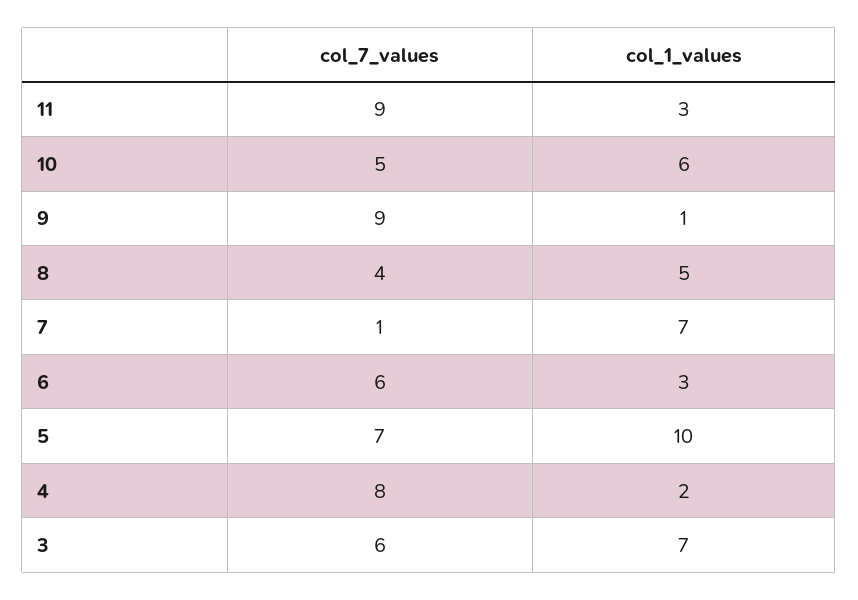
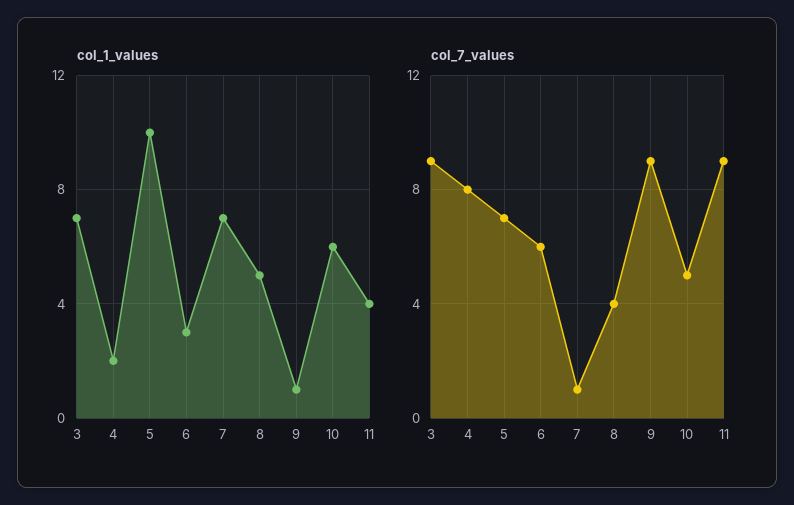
col_1_values, 11: 3 -> 4
col_7_values, 3: 6 -> 9

